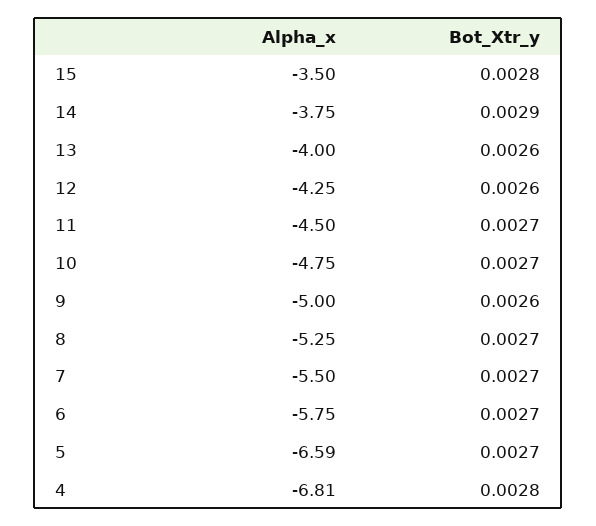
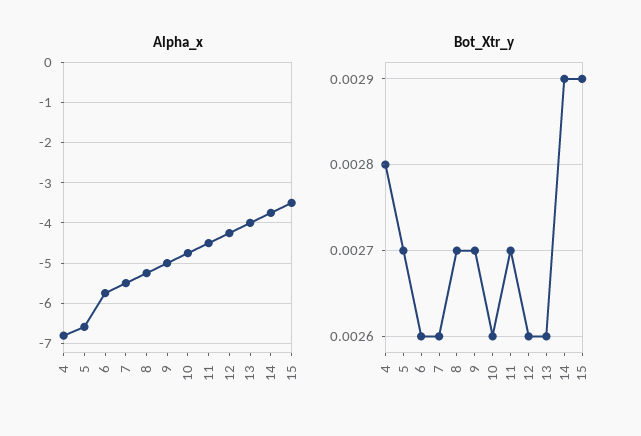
Bot_Xtr_y, 15: 0.0028 -> 0.0029
Bot_Xtr_y, 10: 0.0027 -> 0.0026
Bot_Xtr_y, 9: 0.0026 -> 0.0027
Bot_Xtr_y, 7: 0.0027 -> 0.0026
Bot_Xtr_y, 6: 0.0027 -> 0.0026

